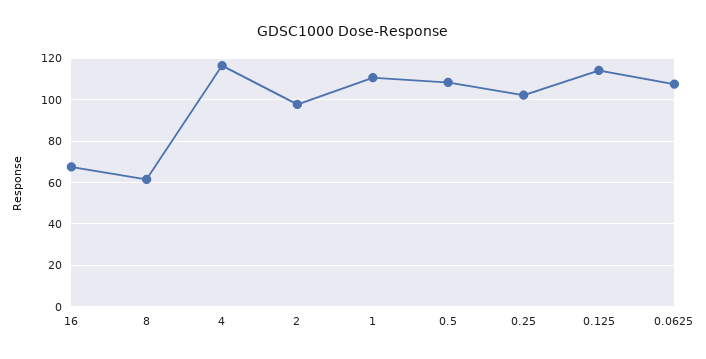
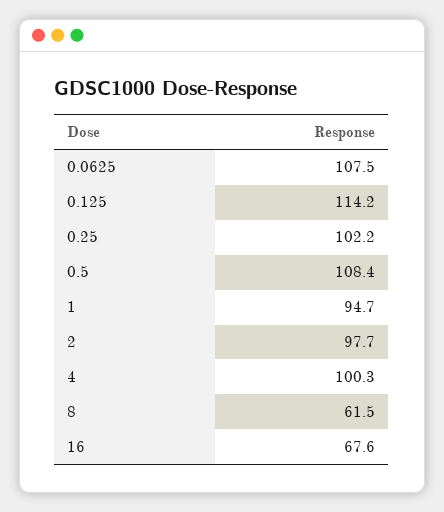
4: 115 -> 100.3
1: 110 -> 94.7

